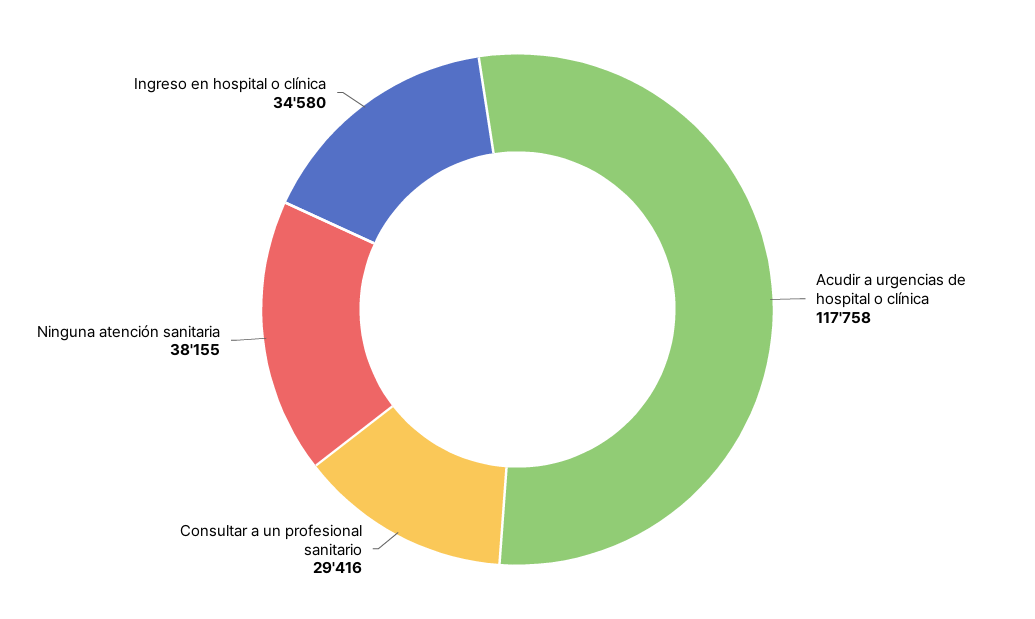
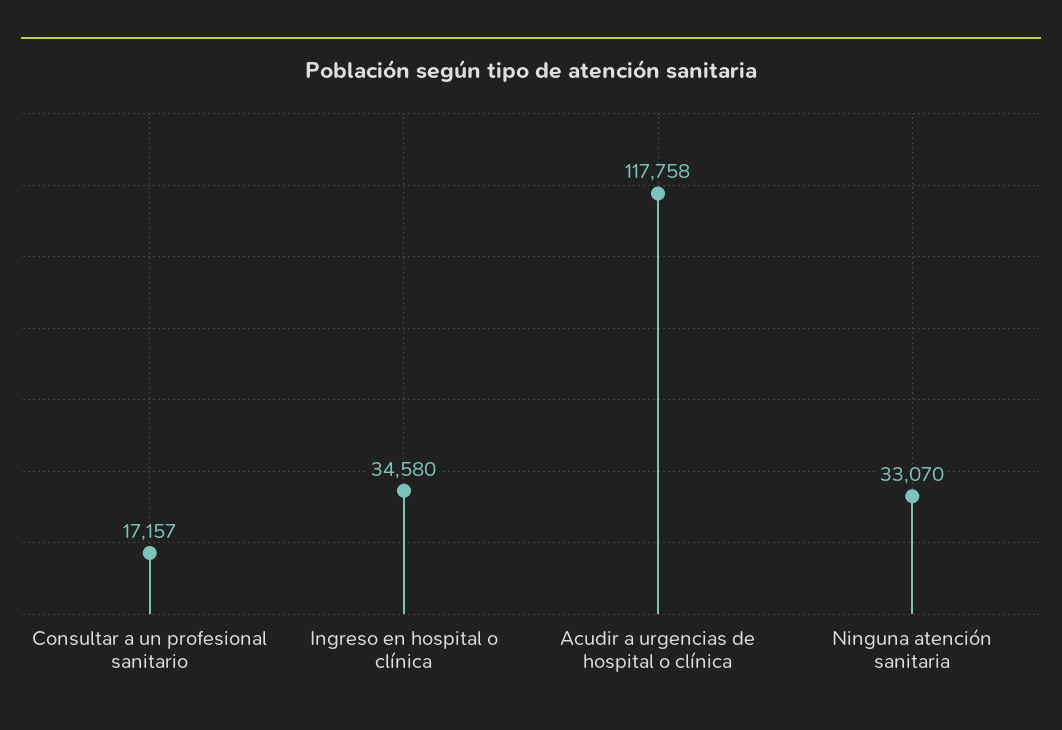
Consultar a un profesional sanitario: 29416 -> 17157
Ninguna atención sanitaria: 38155 -> 33070

